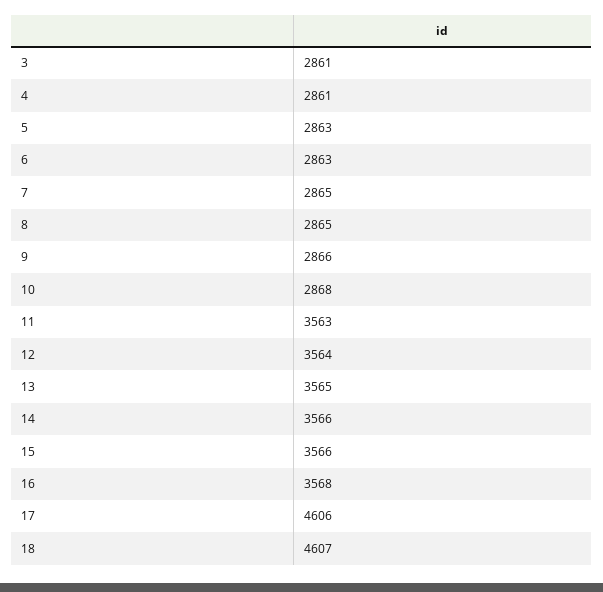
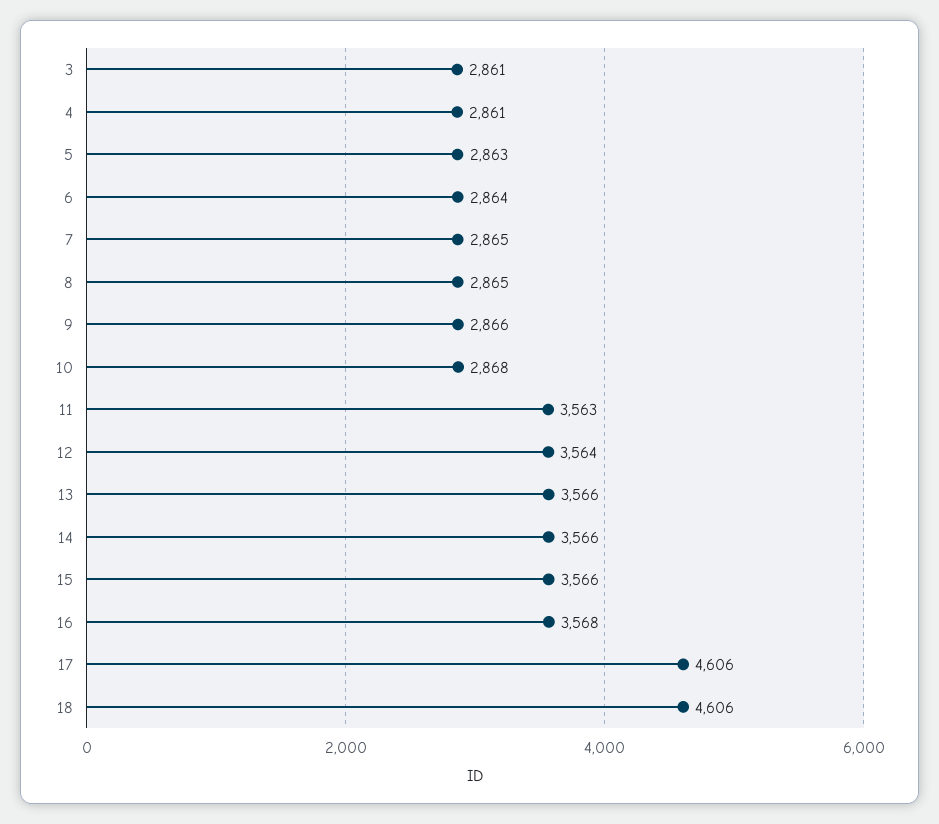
6: 2863 -> 2864
13: 3565 -> 3566
18: 4607 -> 4606

